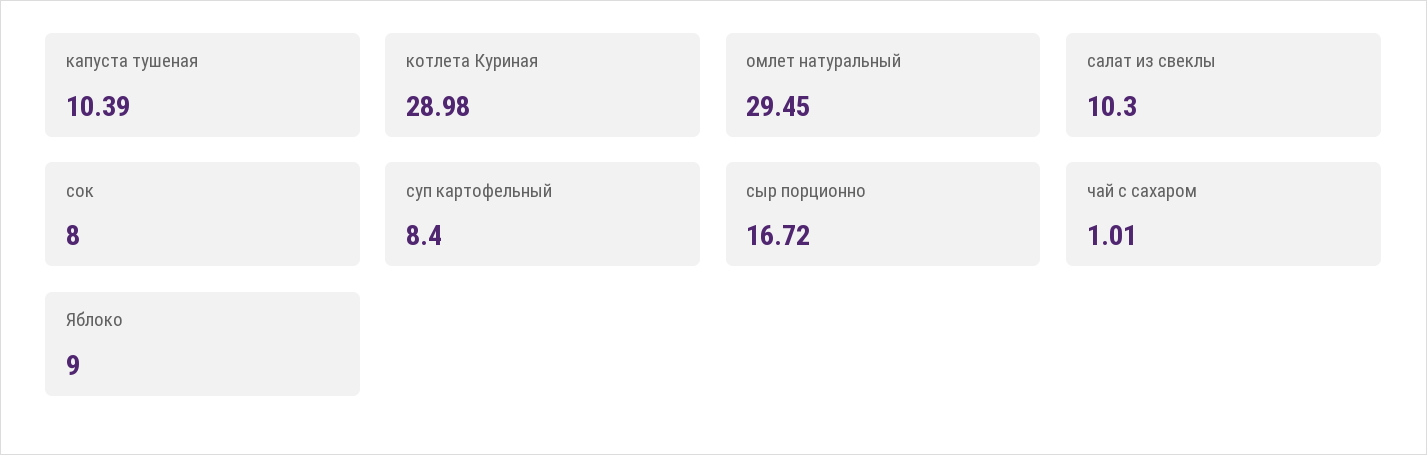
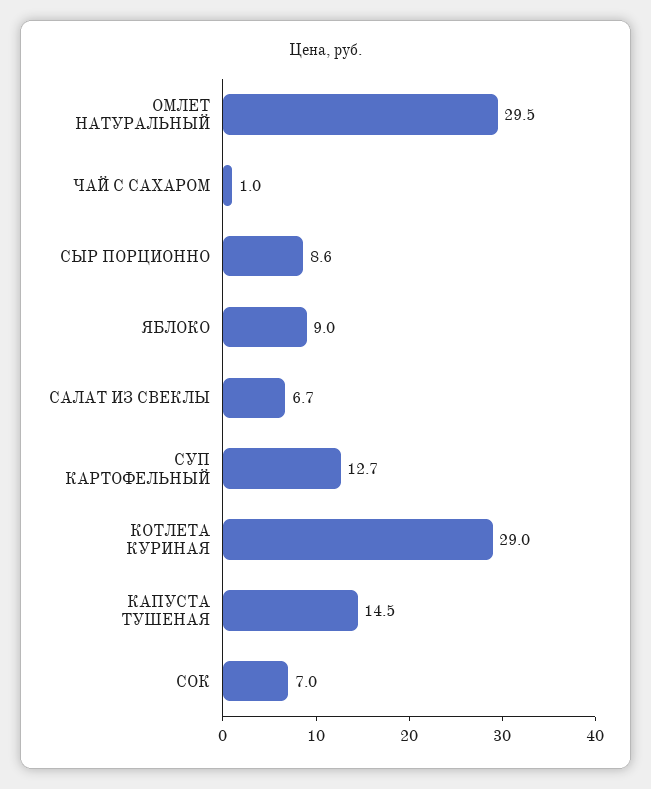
капуста тушеная: 10.39 -> 14.5
салат из свеклы: 10.3 -> 6.7
сок: 8 -> 7
суп картофельный: 8.4 -> 12.7
сыр порционно: 16.72 -> 8.6

